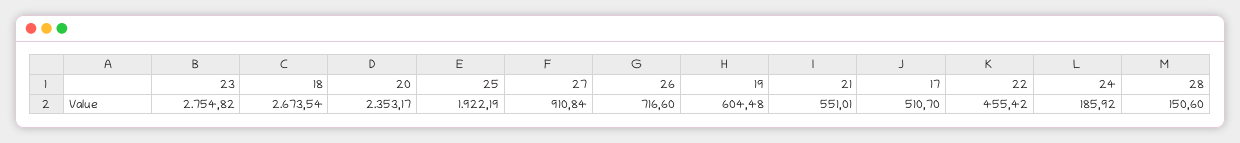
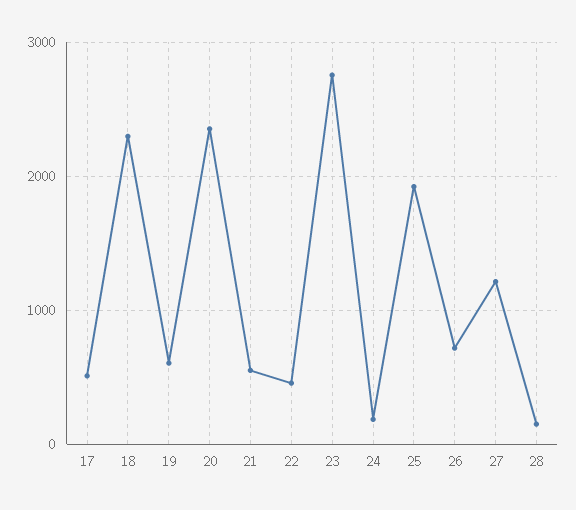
18: 2673.54 -> 2300
27: 910.84 -> 1200

